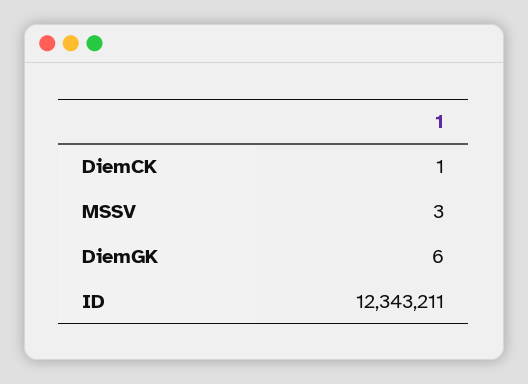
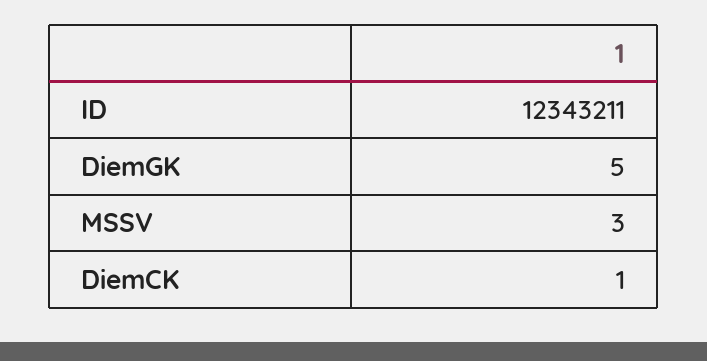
DiemGK: 6 -> 5

